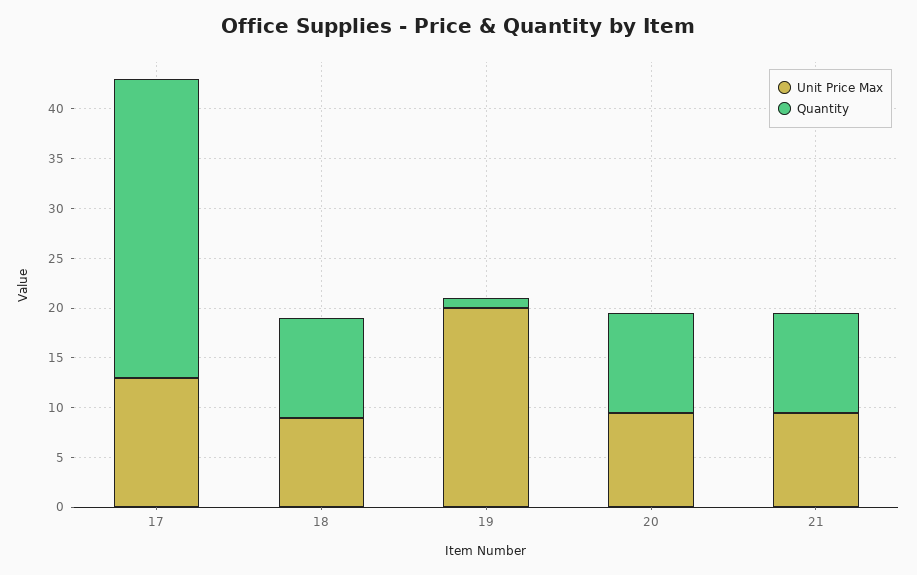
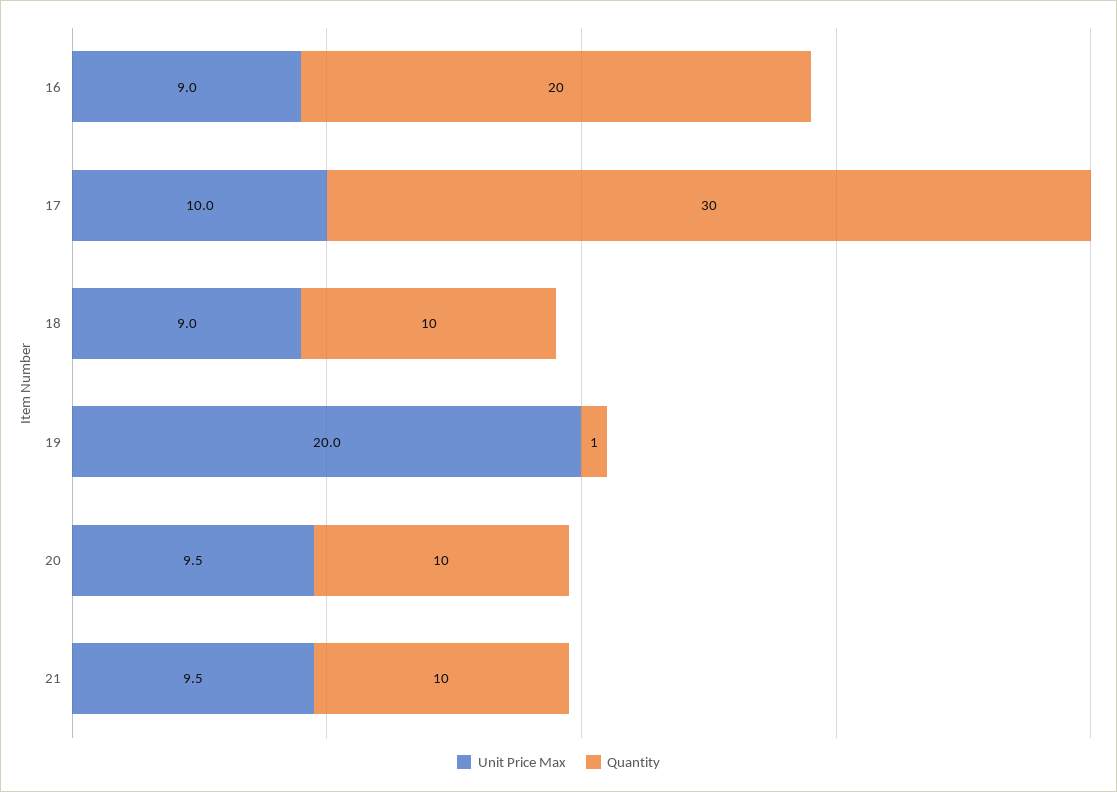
Unit Price Max, 17: 13 -> 10
Unit Price Max, 16: none -> 9
Quantity, 16: none -> 20

